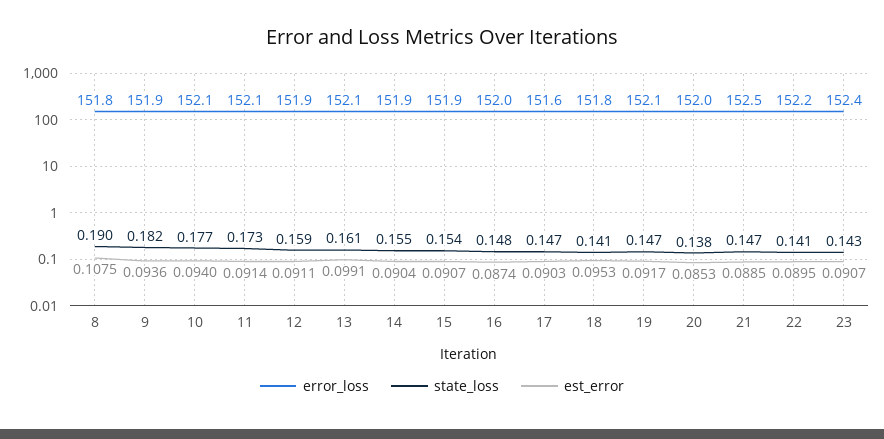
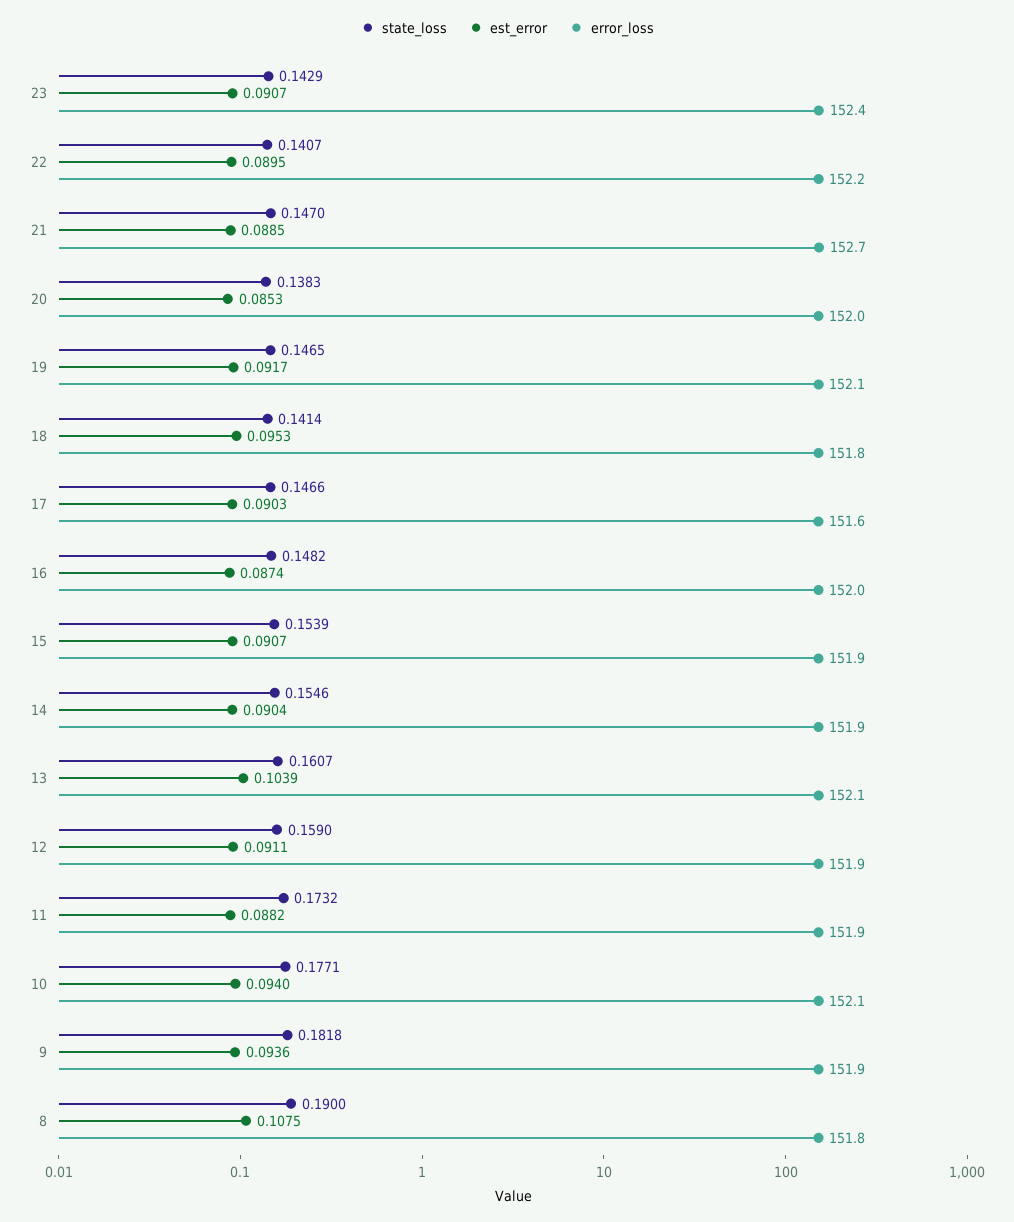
error_loss, 11: 152.1 -> 151.9
est_error, 11: 0.0914 -> 0.0882
est_error, 13: 0.0991 -> 0.1039
error_loss, 21: 152.5 -> 152.7

